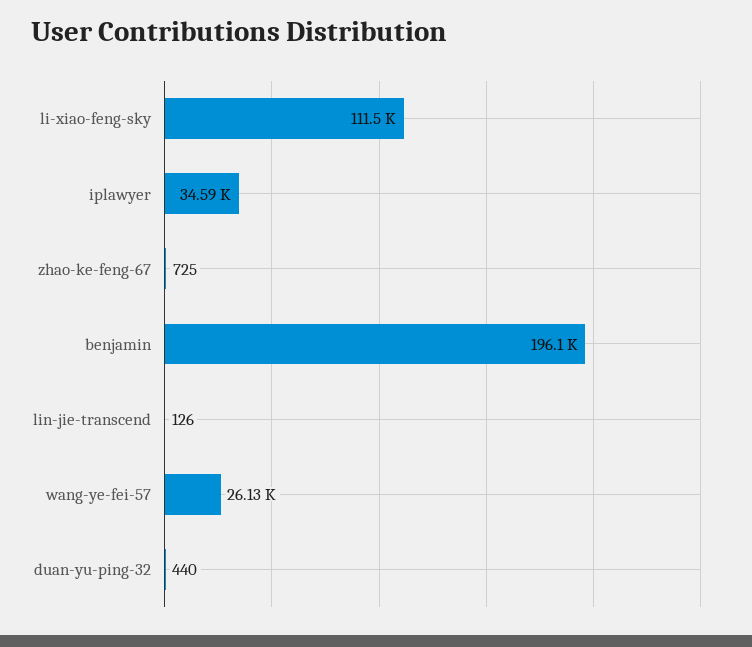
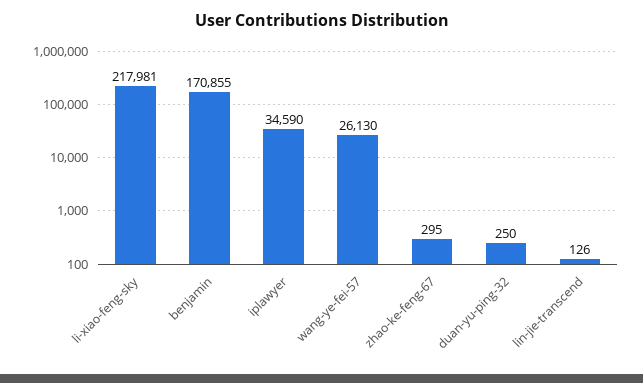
li-xiao-feng-sky: 111500 -> 217981
zhao-ke-feng-67: 725 -> 295
benjamin: 196100 -> 170855
duan-yu-ping-32: 440 -> 250

